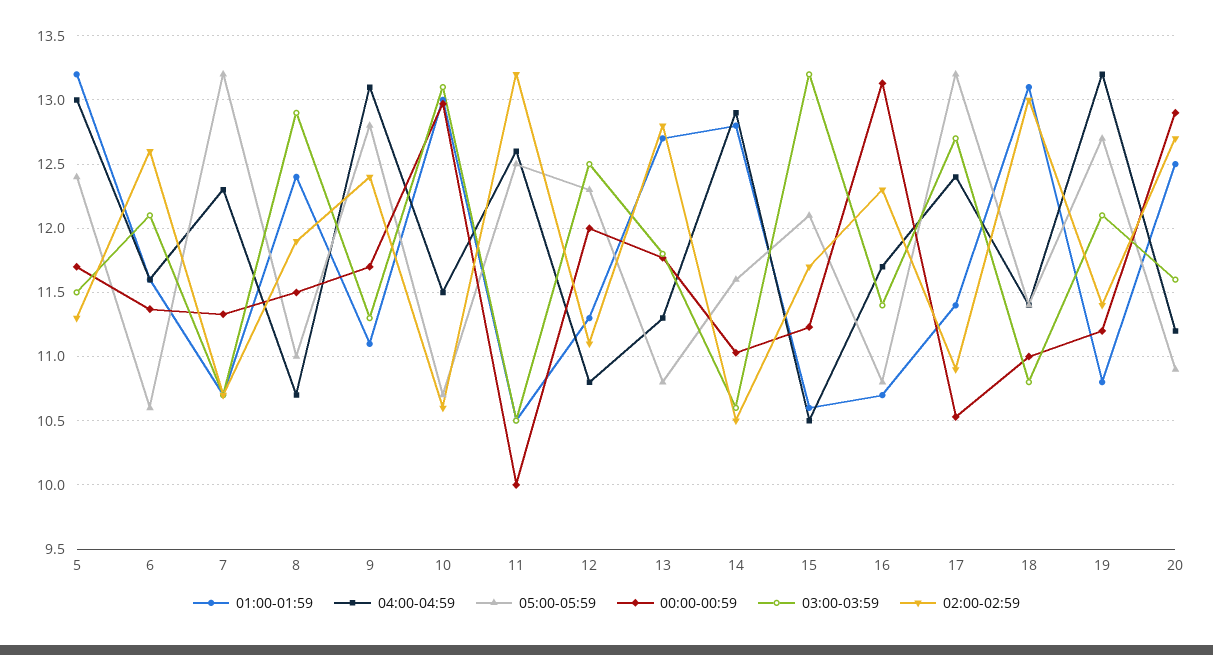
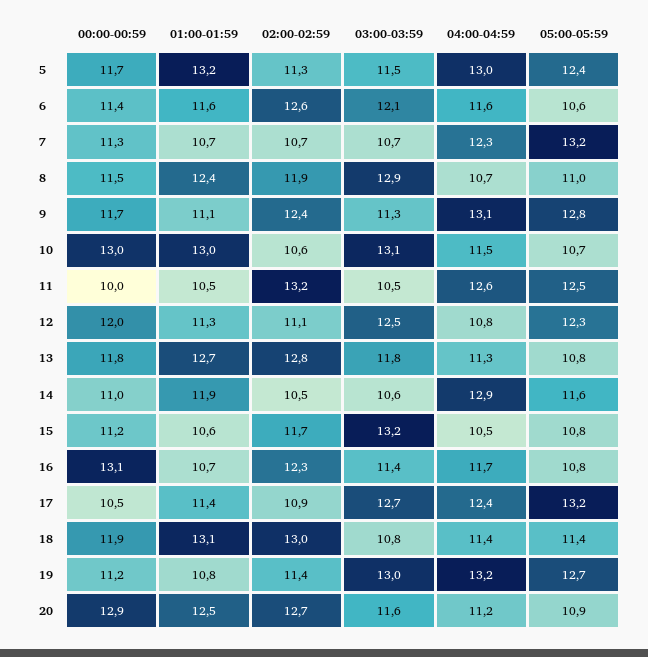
01:00-01:59, 14: 12.8 -> 11.9
05:00-05:59, 15: 12.1 -> 10.8
00:00-00:59, 18: 11 -> 11.9
03:00-03:59, 19: 12.1 -> 13

